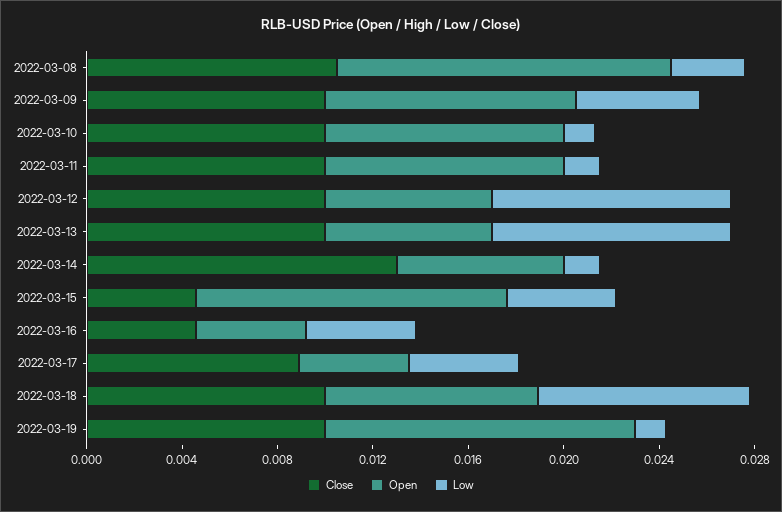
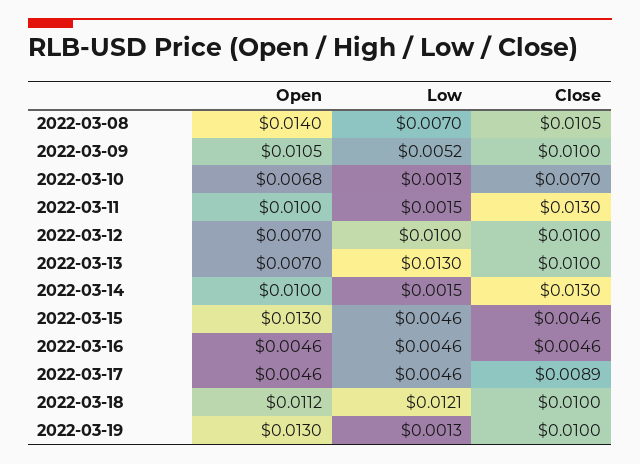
Low, 2022-03-08: 0.003 -> 0.007
Close, 2022-03-10: 0.01 -> 0.007
Open, 2022-03-10: 0.01 -> 0.0068
Close, 2022-03-11: 0.01 -> 0.013
Low, 2022-03-13: 0.01 -> 0.013
Open, 2022-03-14: 0.007 -> 0.01
Open, 2022-03-18: 0.009 -> 0.0112
Low, 2022-03-18: 0.009 -> 0.0121

